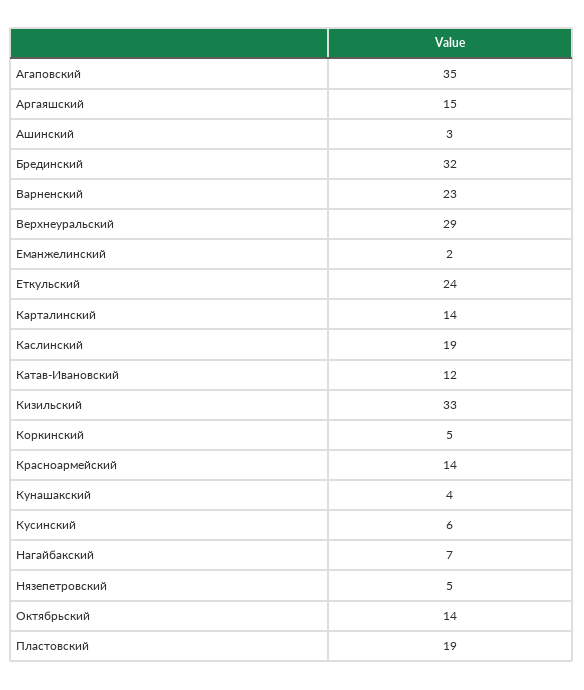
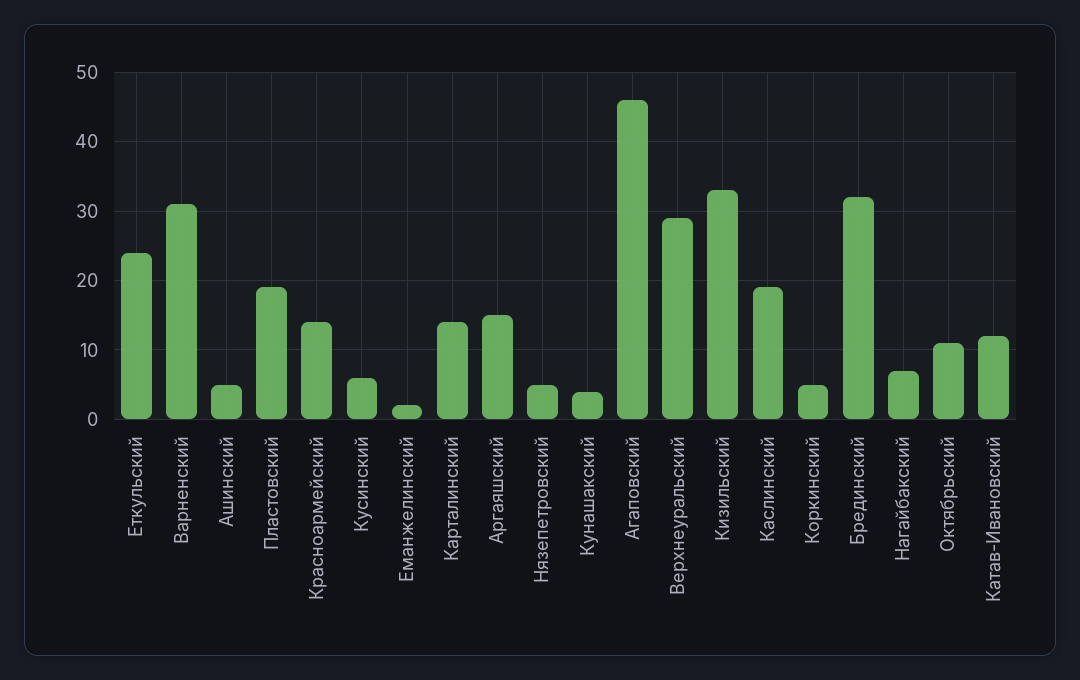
Агаповский: 35 -> 46
Ашинский: 3 -> 5
Варненский: 23 -> 31
Октябрьский: 14 -> 11

